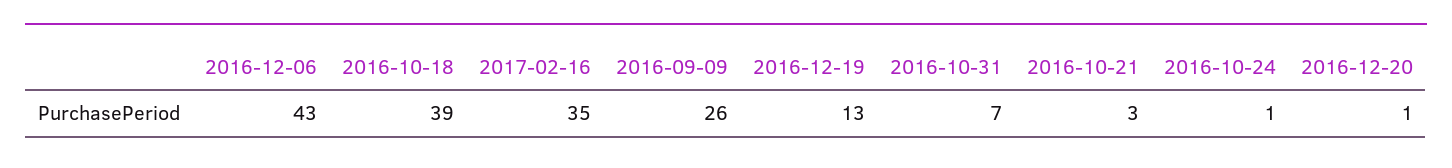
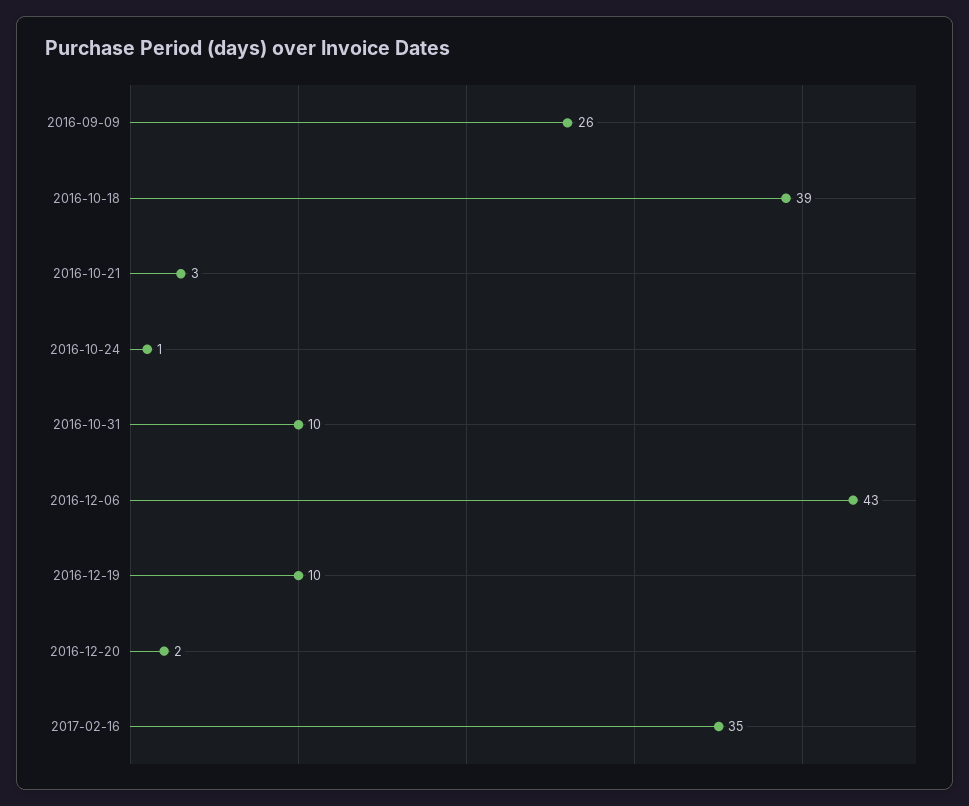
2016-12-19: 13 -> 10
2016-10-31: 7 -> 10
2016-12-20: 1 -> 2

